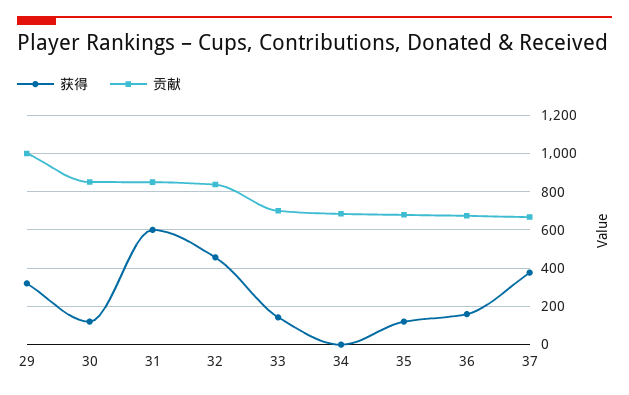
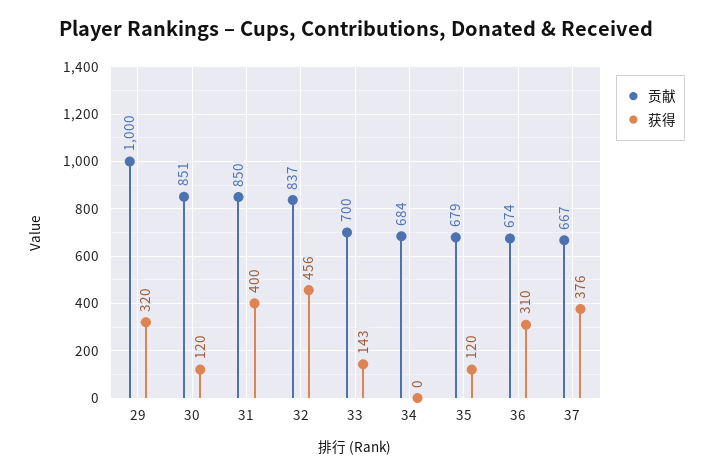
获得, 31: 600 -> 400
获得, 36: 150 -> 310

